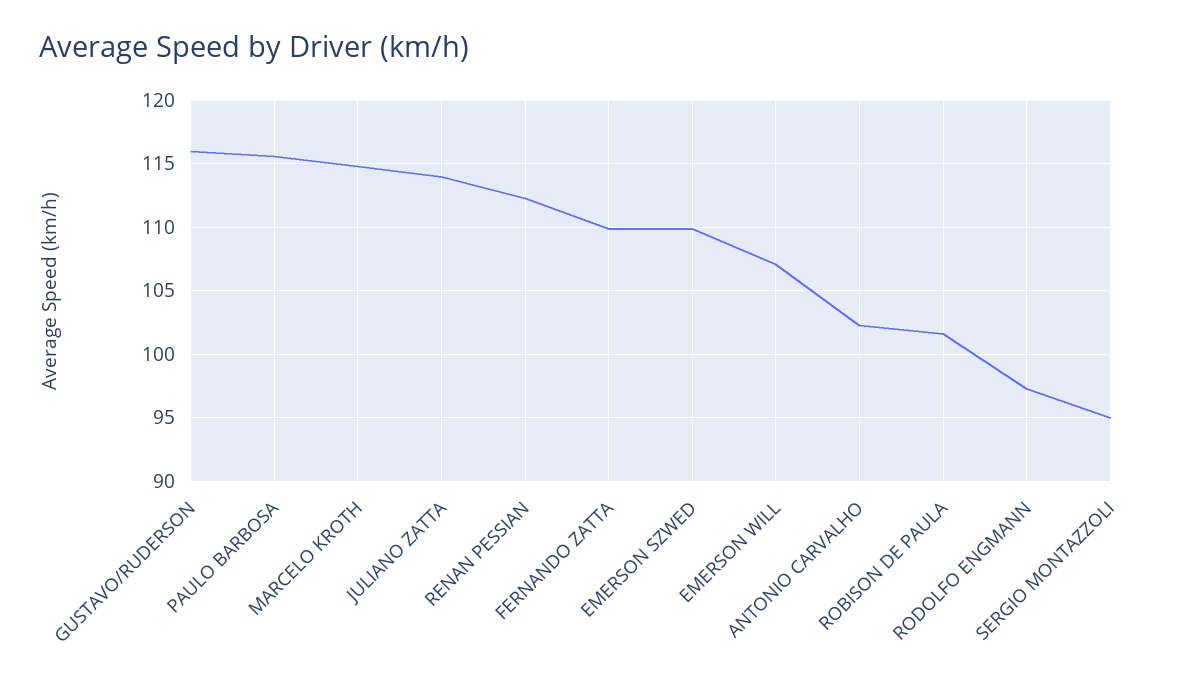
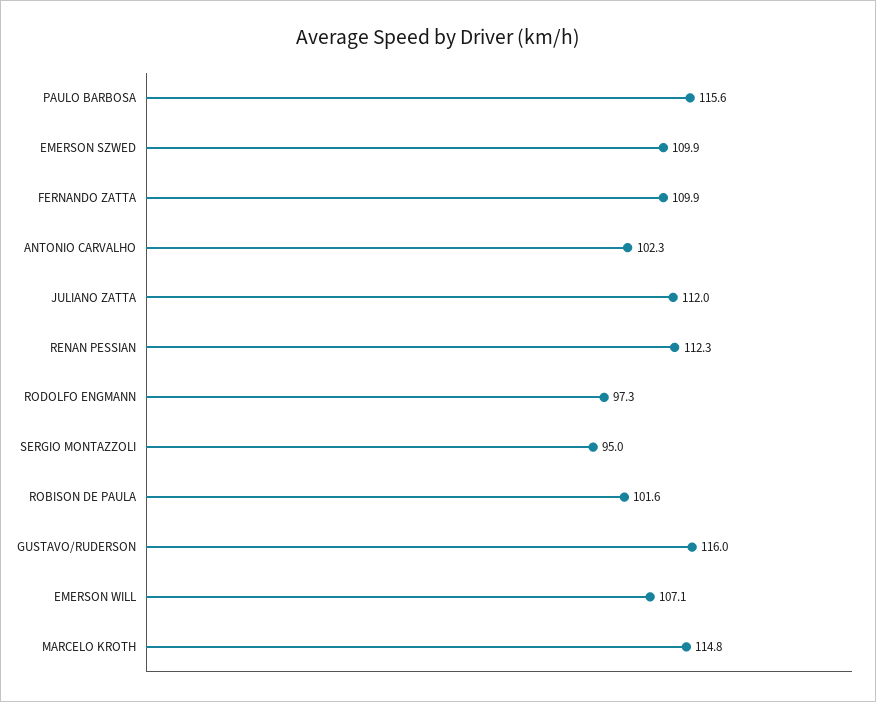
JULIANO ZATTA: 114 -> 112

